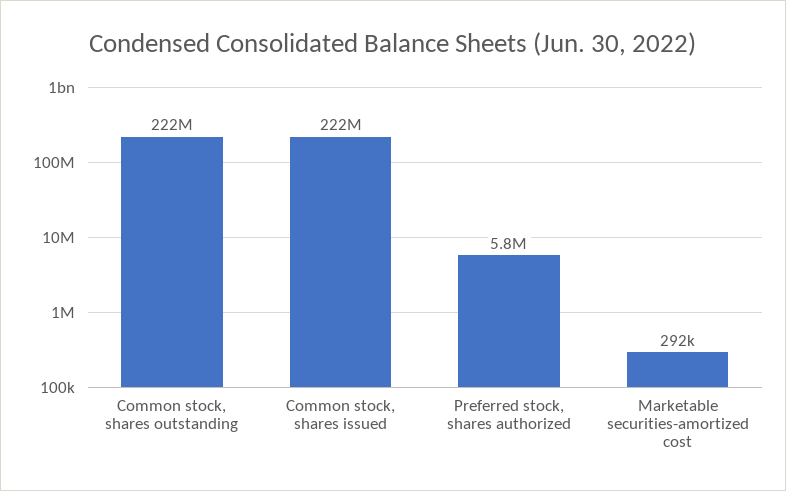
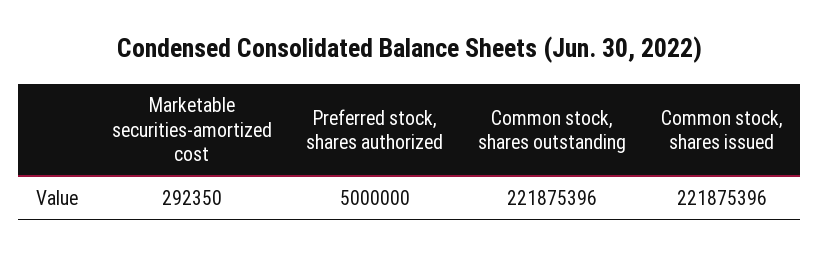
Preferred stock, shares authorized: 5800000 -> 5000000

